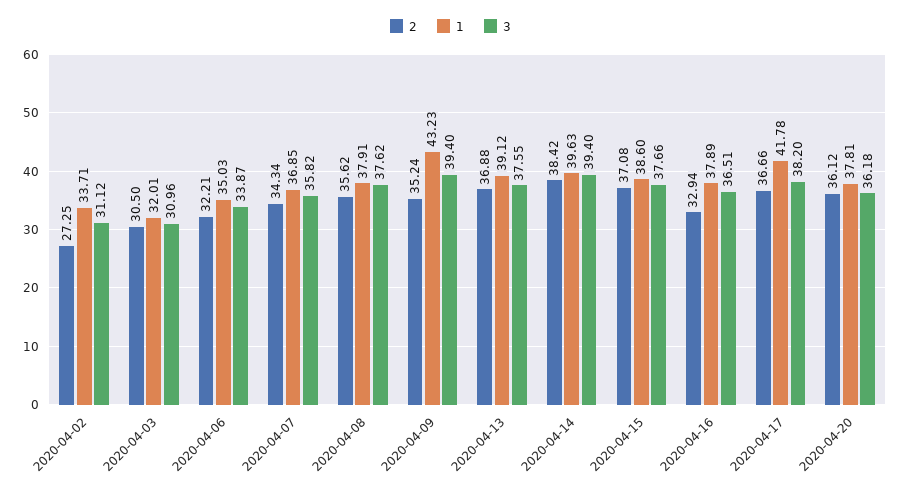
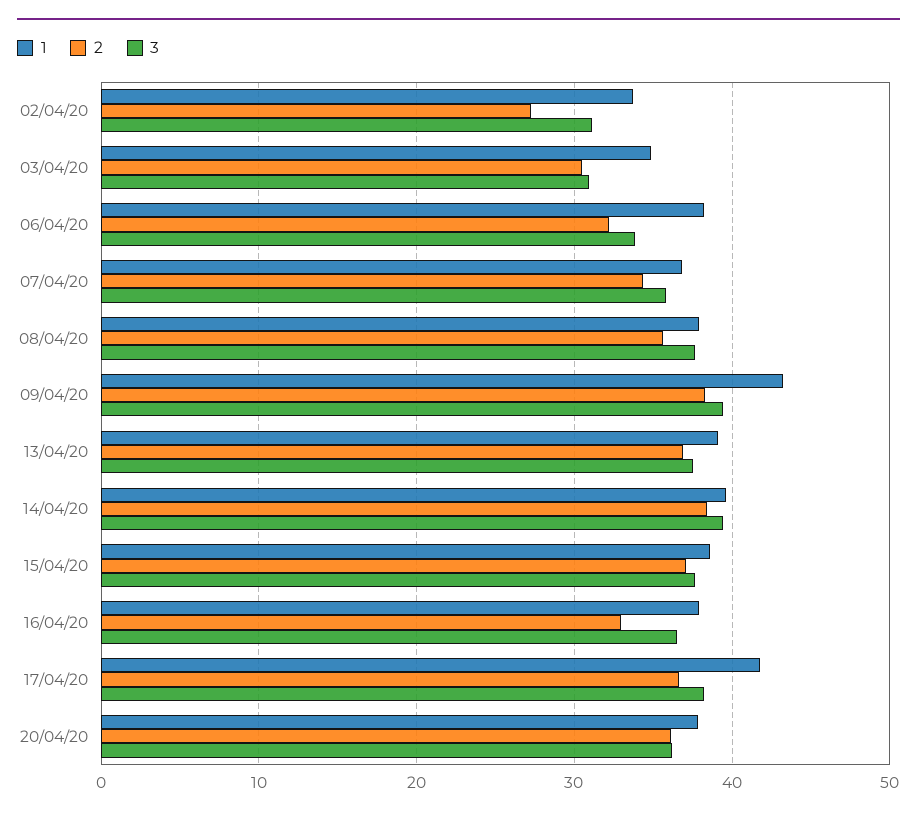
1, 2020-04-03: 32.01 -> 35
1, 2020-04-06: 35.03 -> 38
2, 2020-04-09: 35.24 -> 38

